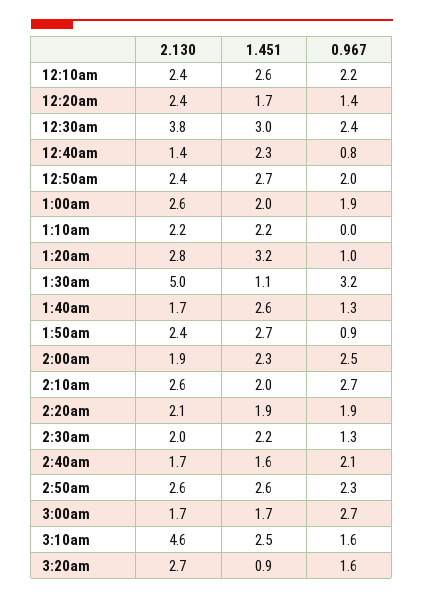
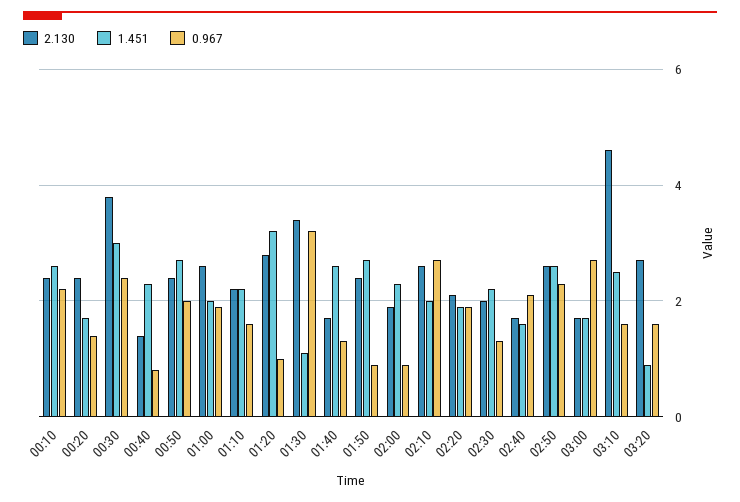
0.967, 1:10am: 0 -> 1.5
2.130, 1:30am: 5 -> 3.5
0.967, 2:00am: 2.5 -> 1

